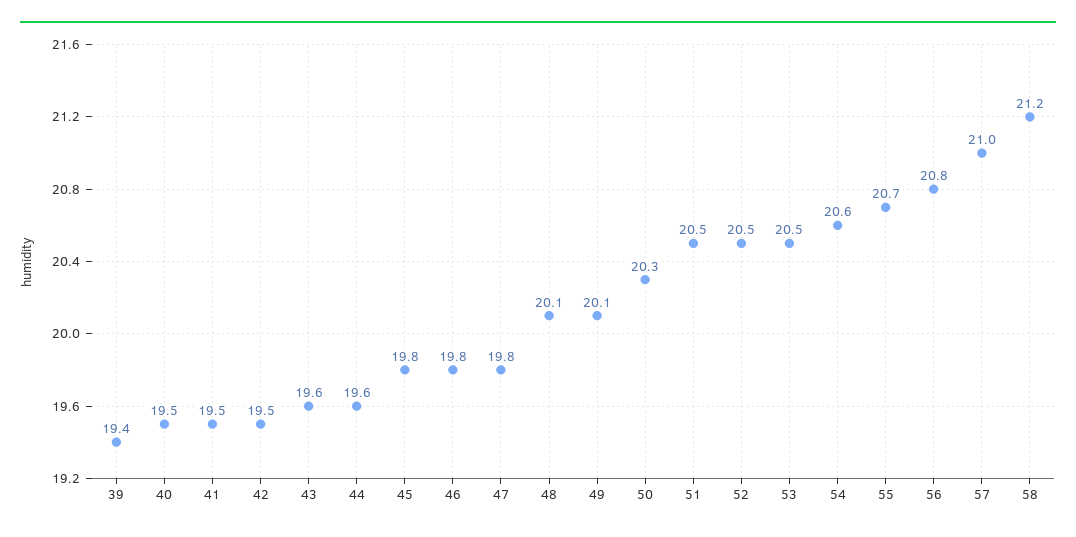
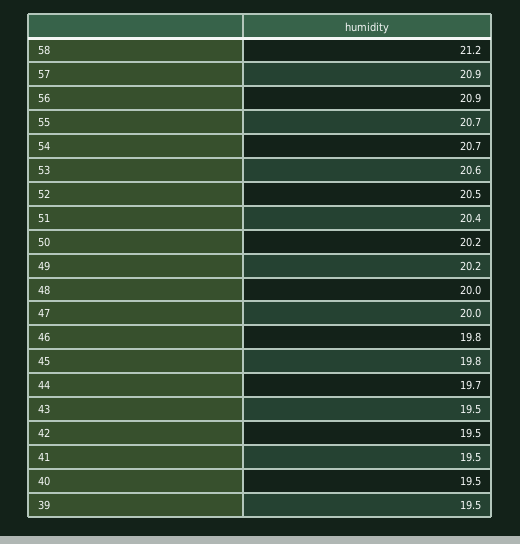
39: 19.4 -> 19.5
43: 19.6 -> 19.5
44: 19.6 -> 19.7
47: 19.8 -> 20
48: 20.1 -> 20
49: 20.1 -> 20.2
50: 20.3 -> 20.2
51: 20.5 -> 20.4
53: 20.5 -> 20.6
54: 20.6 -> 20.7
56: 20.8 -> 20.9
57: 21 -> 20.9

